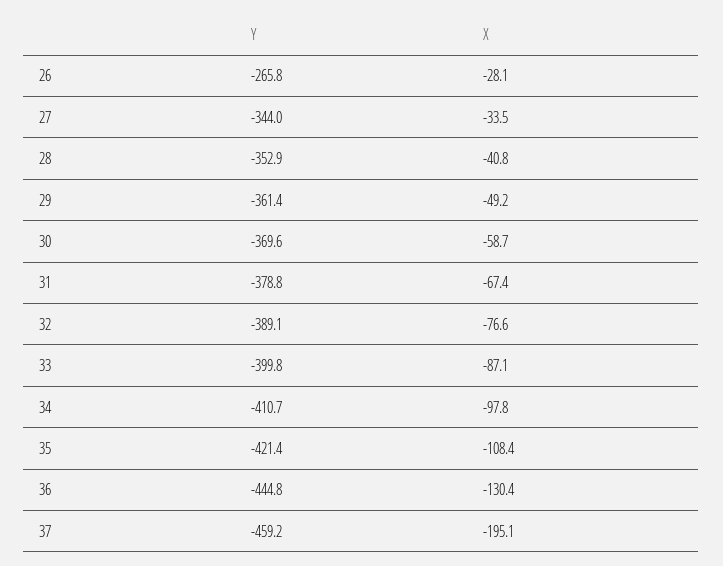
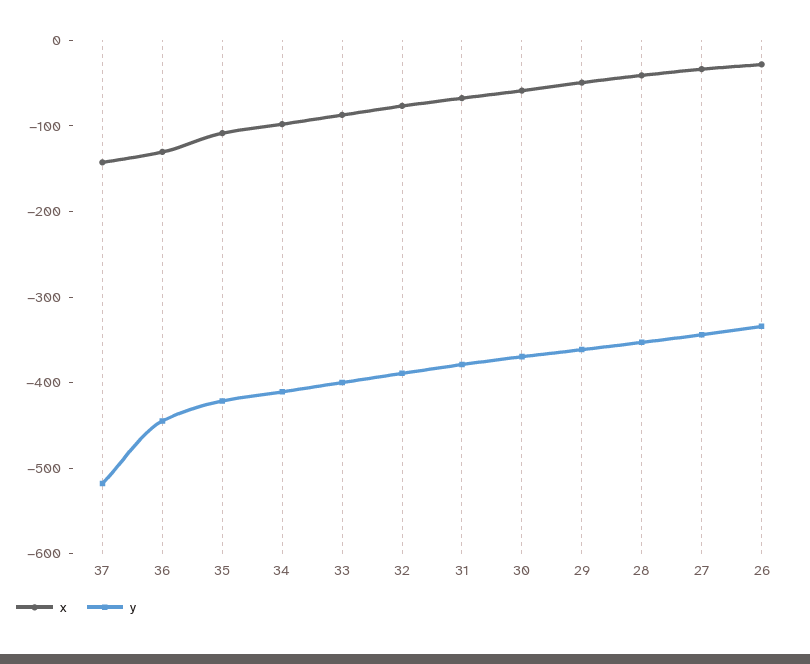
Y, 26: -265.8 -> -340
Y, 37: -459.2 -> -520
X, 37: -195.1 -> -140

